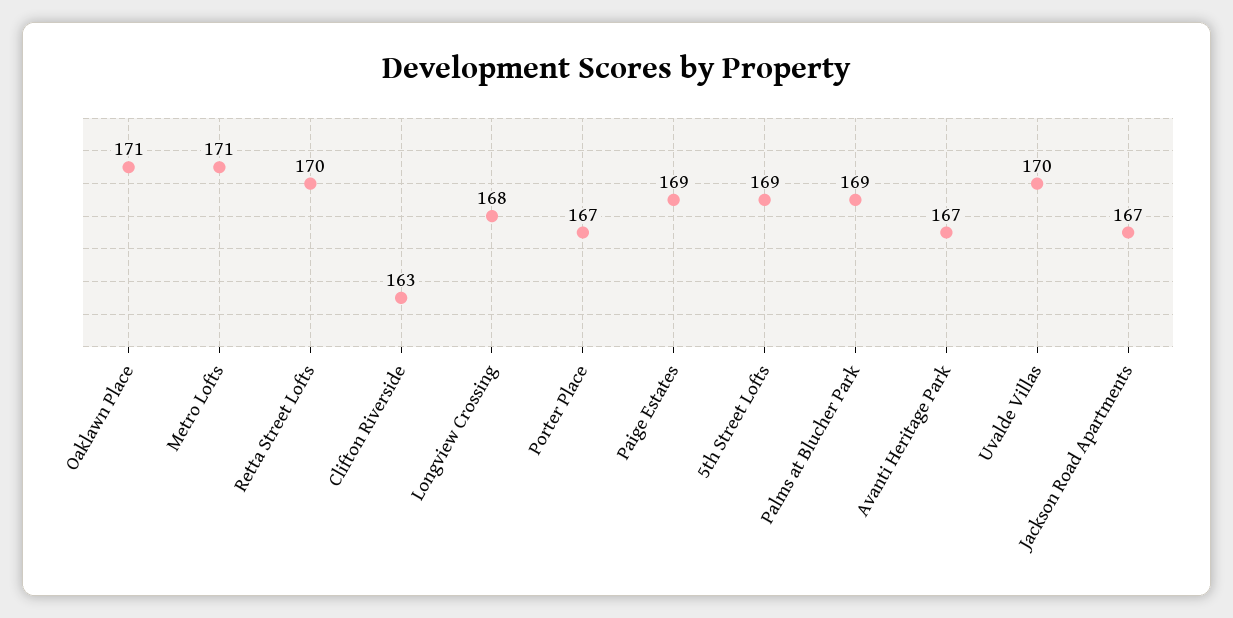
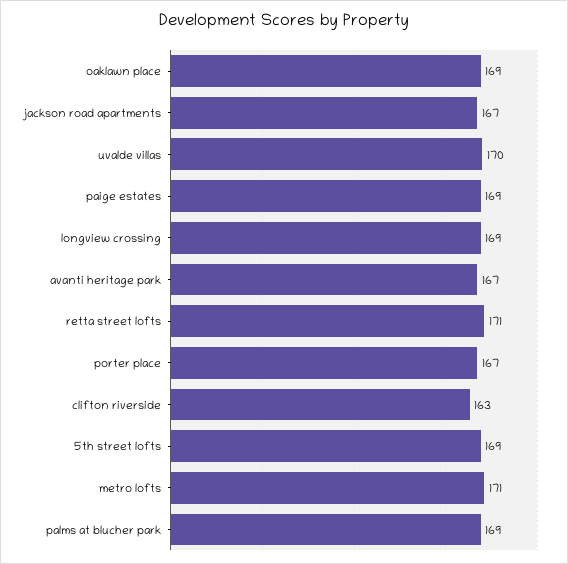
Oaklawn Place: 171 -> 169
Retta Street Lofts: 170 -> 171
Longview Crossing: 168 -> 169

